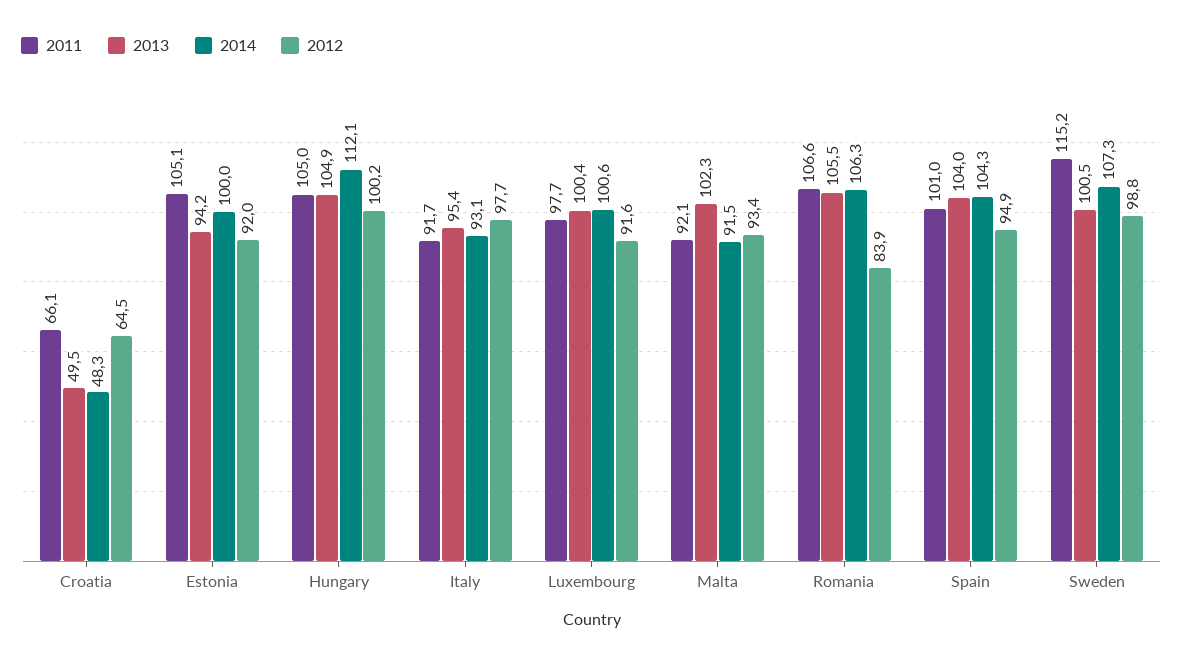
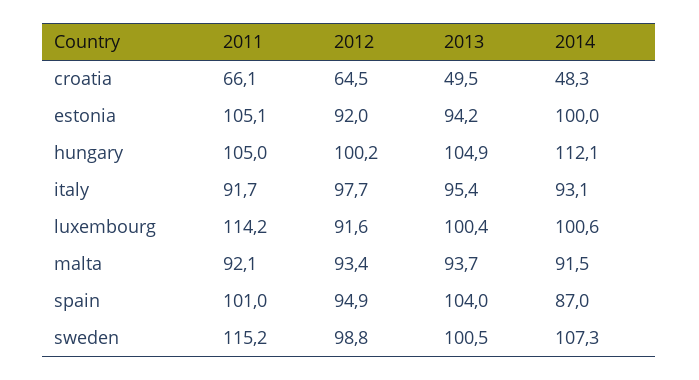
2011, Luxembourg: 97.7 -> 114.2
2013, Malta: 102.3 -> 93.7
2011, Romania: 106.6 -> none
2013, Romania: 105.5 -> none
2014, Romania: 106.3 -> none
2012, Romania: 83.9 -> none
2014, Spain: 104.3 -> 87

